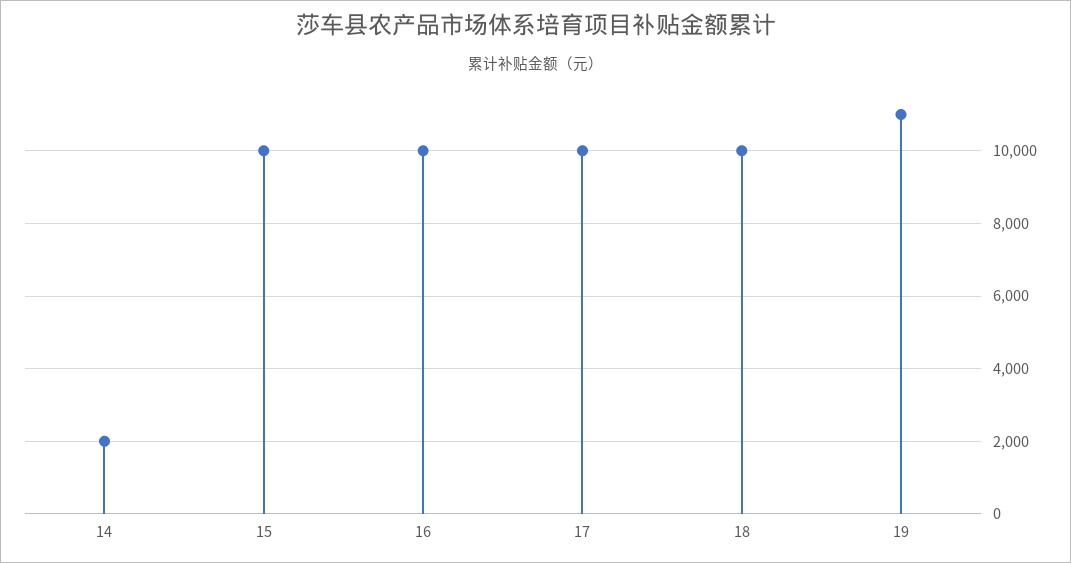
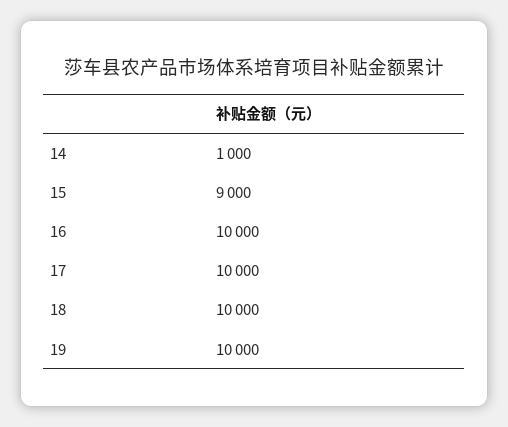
14: 2000 -> 1000
15: 10000 -> 9000
19: 11000 -> 10000

